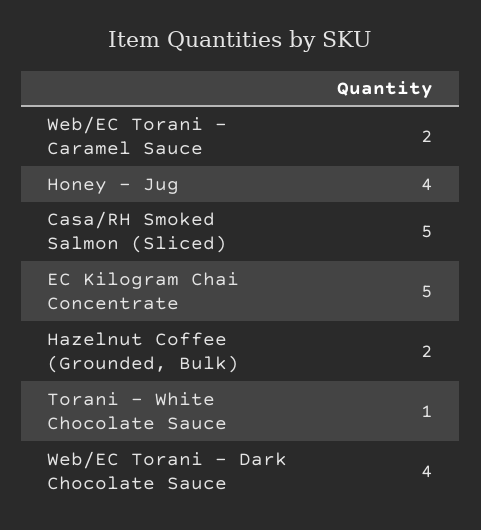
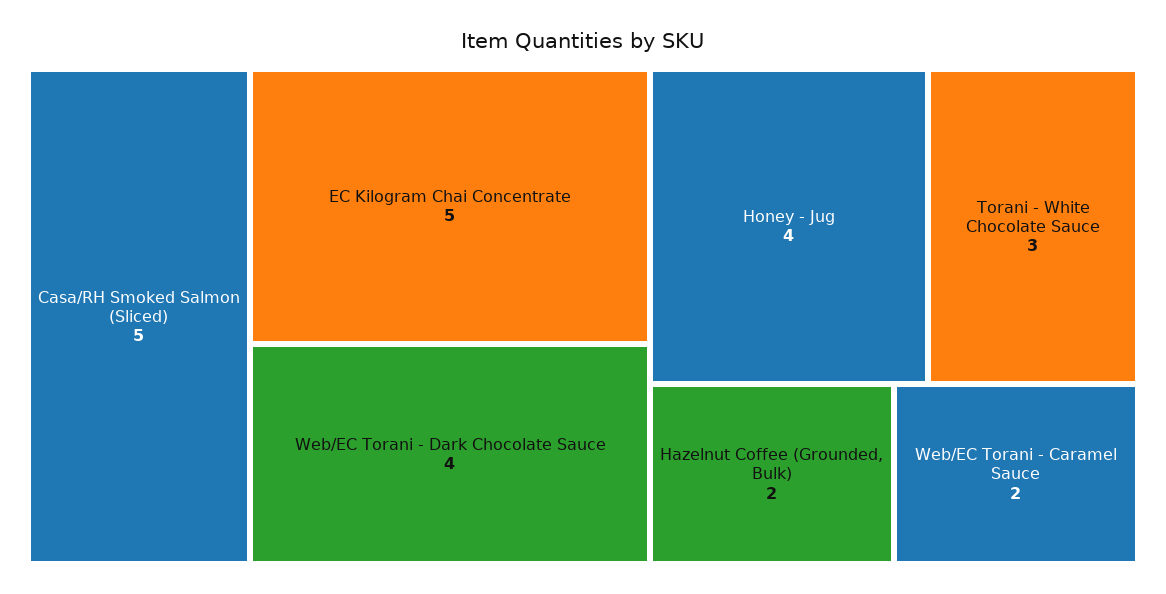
Torani - White Chocolate Sauce: 1 -> 3

